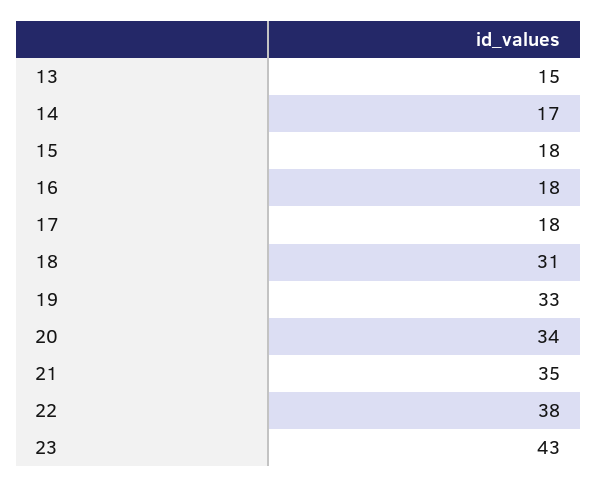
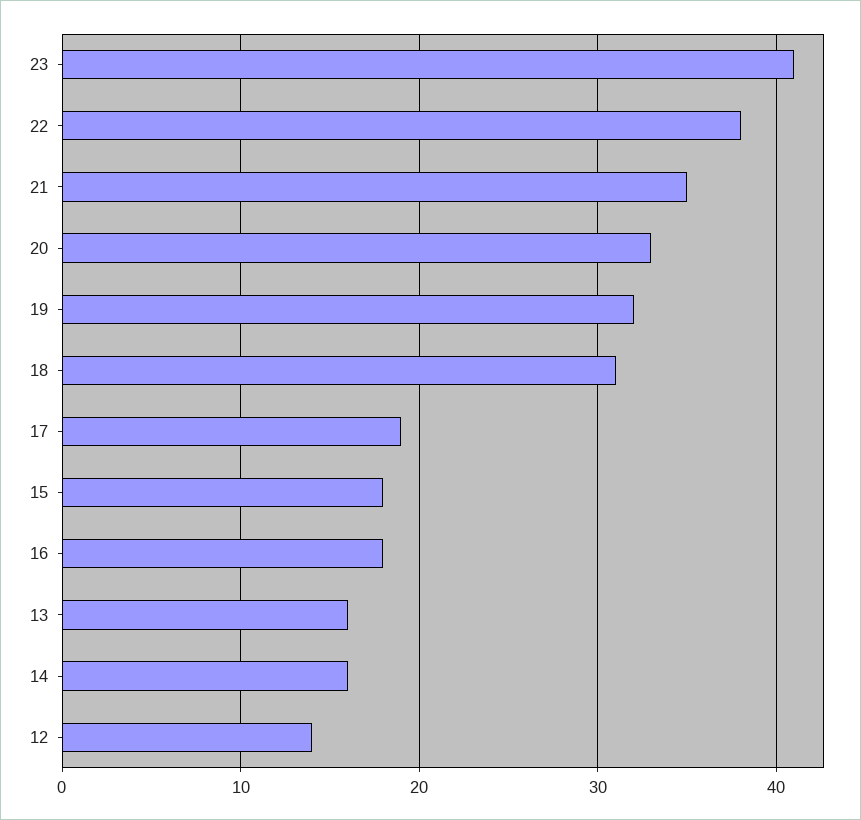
13: 15 -> 16
14: 17 -> 16
17: 18 -> 19
19: 33 -> 32
20: 34 -> 33
23: 43 -> 41
12: none -> 14

